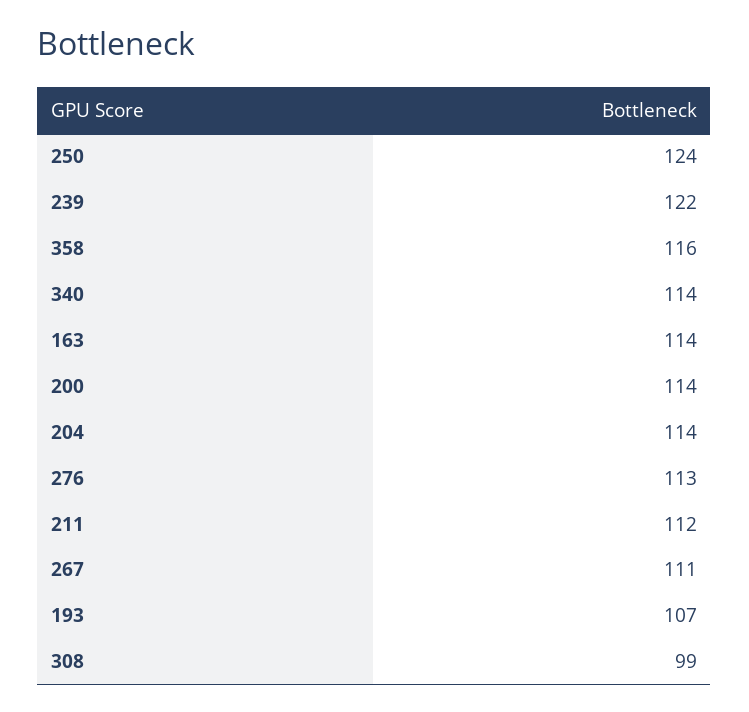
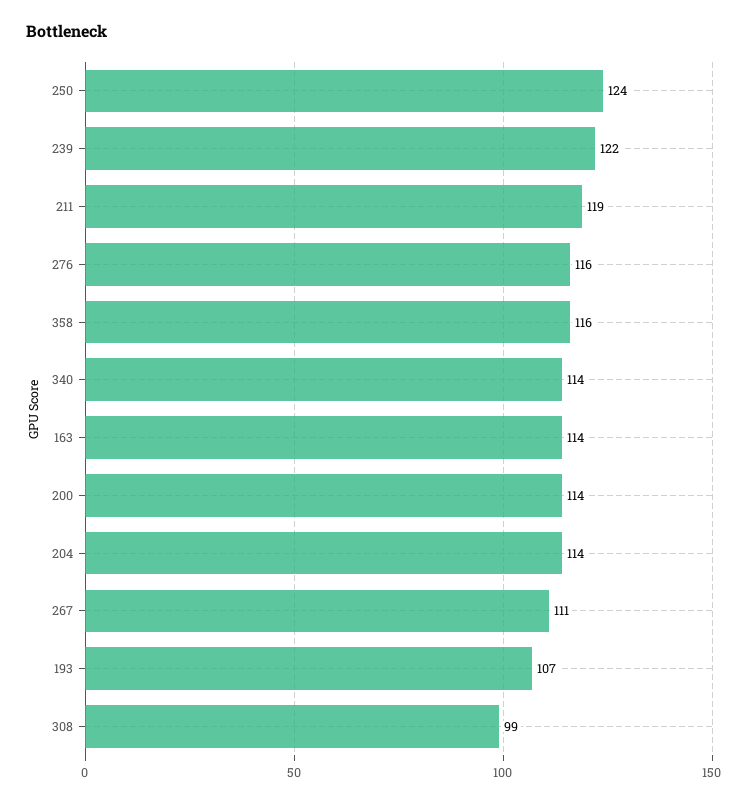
276: 113 -> 116
211: 112 -> 119

